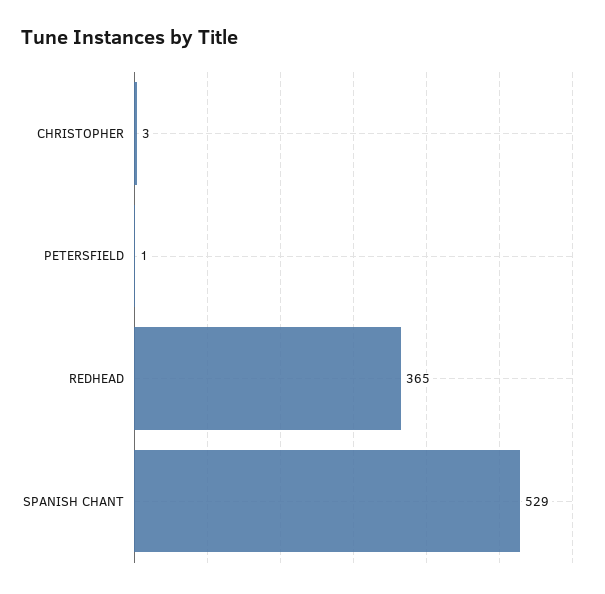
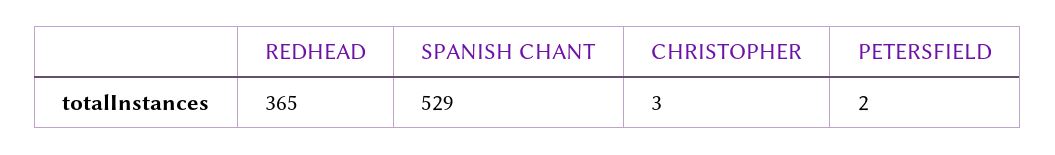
PETERSFIELD: 1 -> 2

